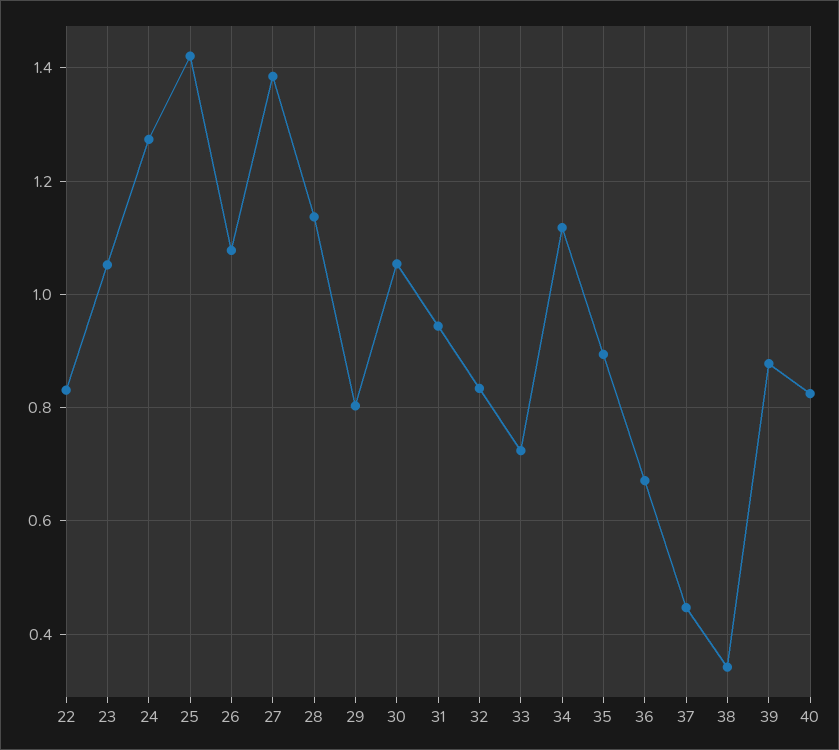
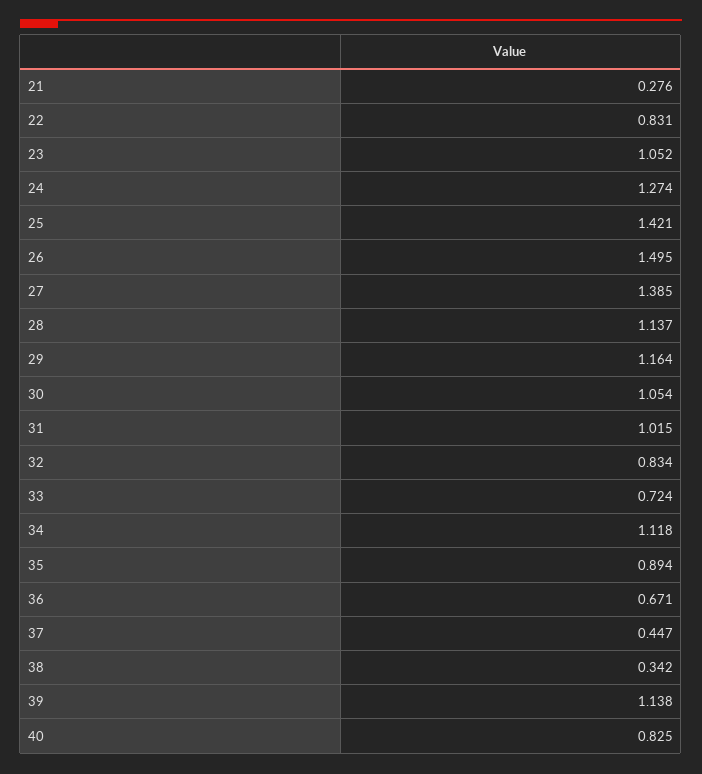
26: 1.08 -> 1.495
29: 0.8 -> 1.164
31: 0.94 -> 1.015
39: 0.88 -> 1.138
21: none -> 0.276

